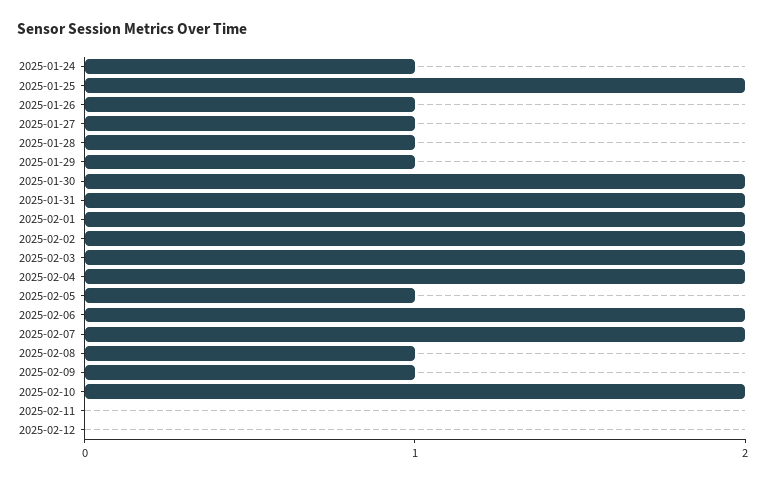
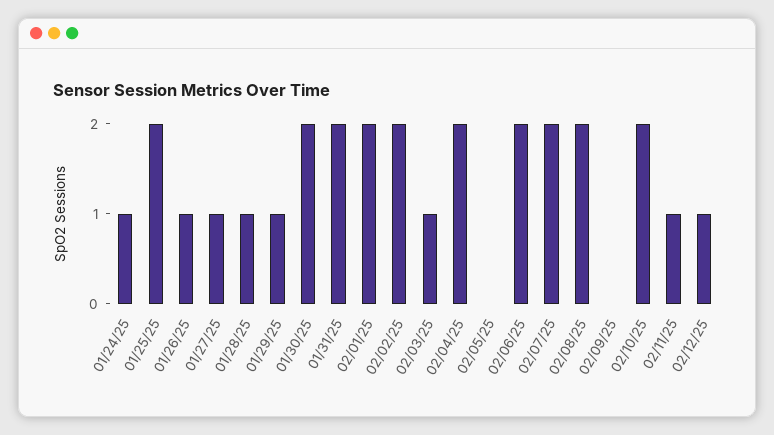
2025-02-03: 2 -> 1
2025-02-05: 1 -> 0
2025-02-08: 1 -> 2
2025-02-09: 1 -> 0
2025-02-11: 0 -> 1
2025-02-12: 0 -> 1

